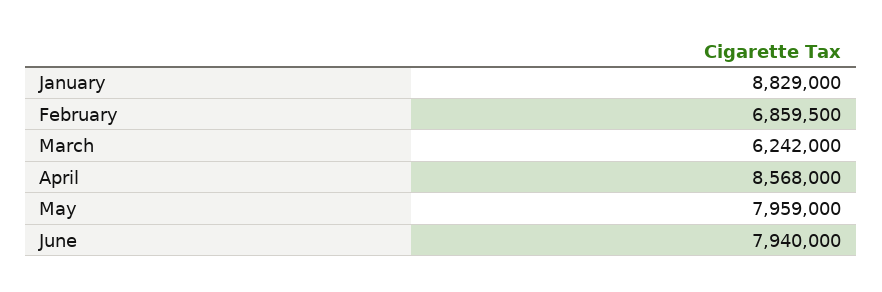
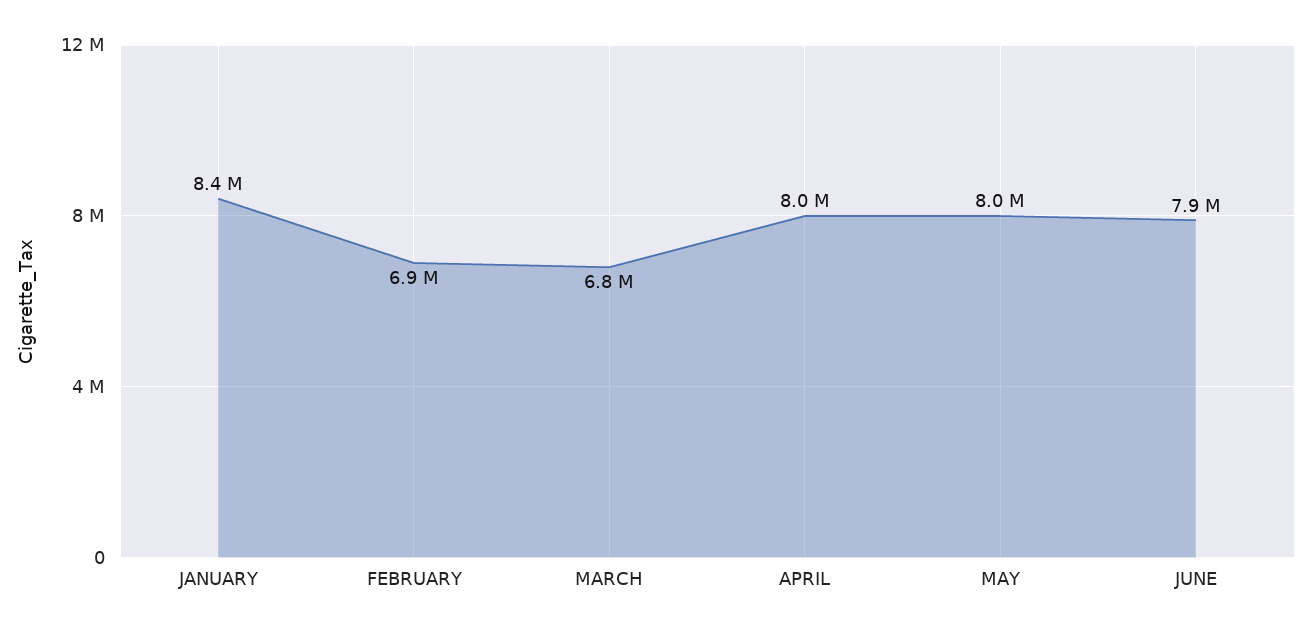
January: 8829000 -> 8400000
March: 6242000 -> 6800000
April: 8568000 -> 8000000

